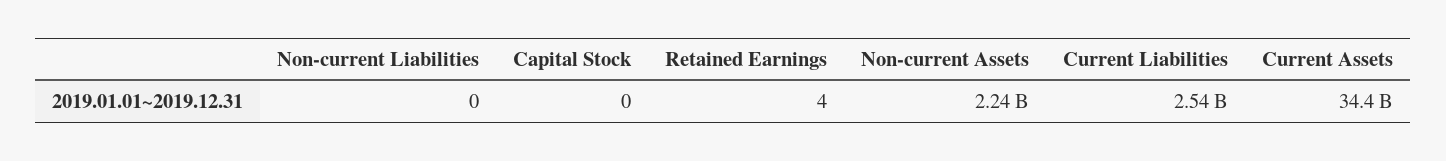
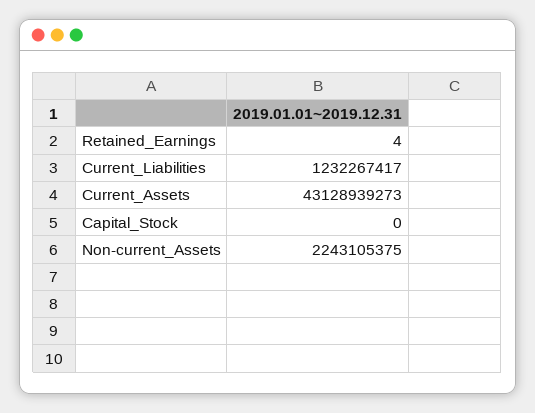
Non-current Liabilities: 0 -> none
Current Liabilities: 2540000000 -> 1232267417
Current Assets: 34400000000 -> 43128939273

